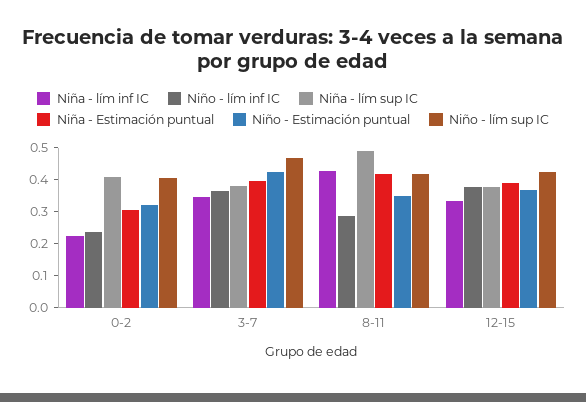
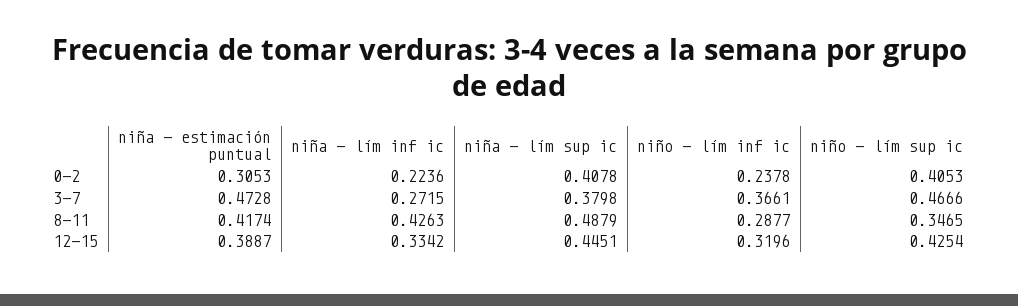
Niño - Estimación puntual, 0-2: 0.325 -> none
Niña - lím inf IC, 3-7: 0.35 -> 0.2715
Niña - Estimación puntual, 3-7: 0.4 -> 0.4728
Niño - Estimación puntual, 3-7: 0.425 -> none
Niño - Estimación puntual, 8-11: 0.35 -> none
Niño - lím sup IC, 8-11: 0.425 -> 0.3465
Niño - lím inf IC, 12-15: 0.375 -> 0.3196
Niña - lím sup IC, 12-15: 0.375 -> 0.4451
Niño - Estimación puntual, 12-15: 0.375 -> none

